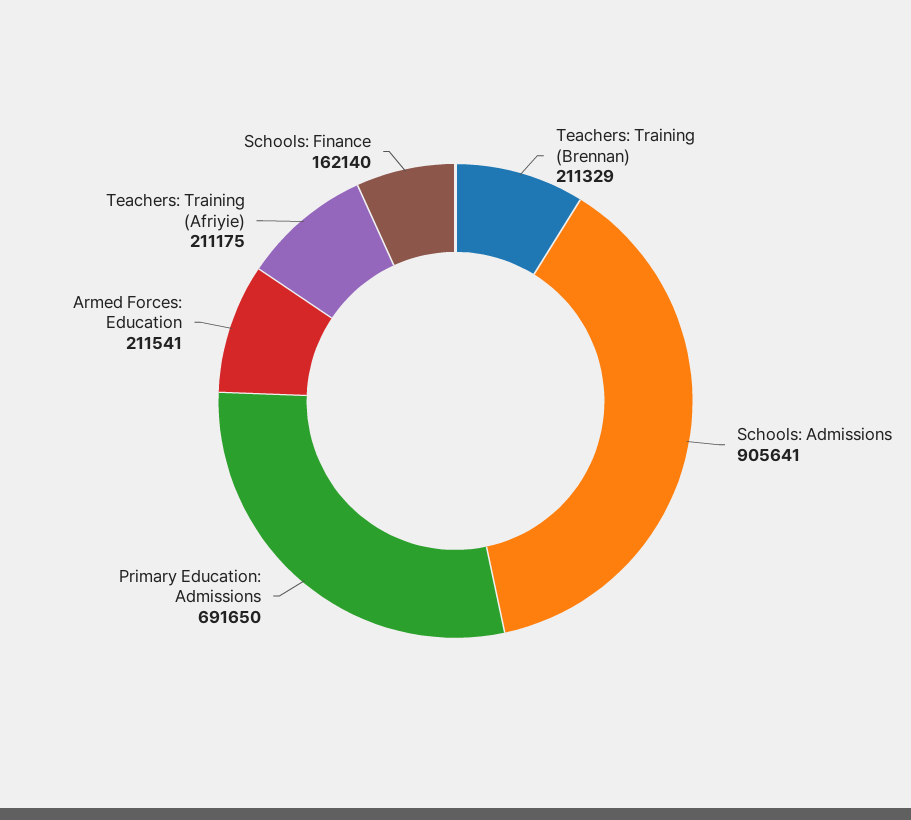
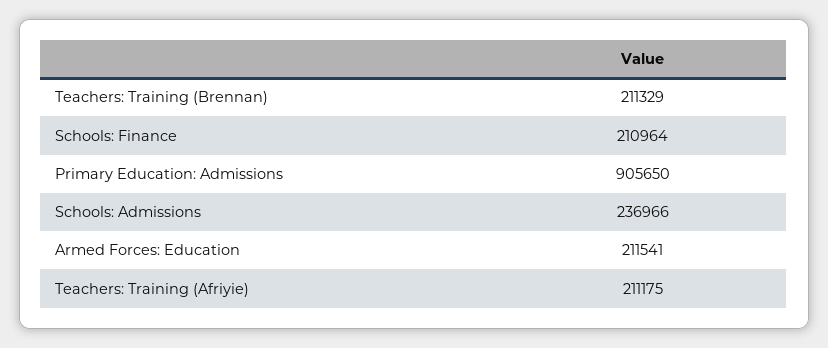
Schools: Admissions: 905641 -> 236966
Primary Education: Admissions: 691650 -> 905650
Schools: Finance: 162140 -> 210964

